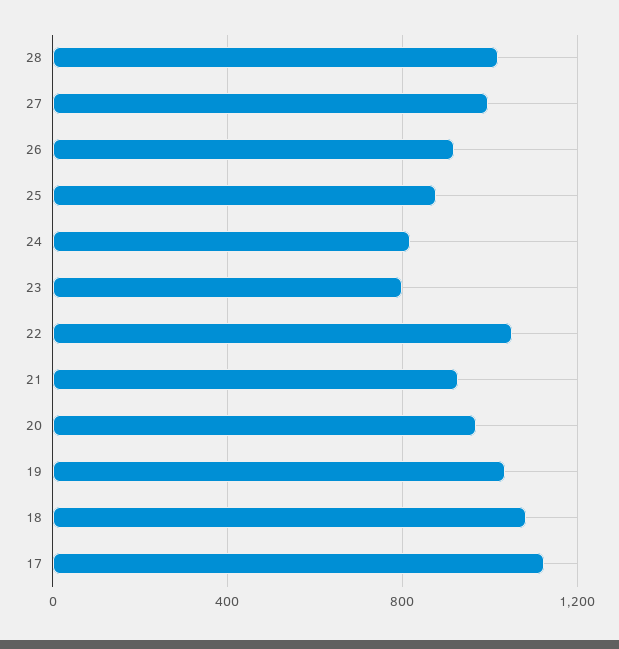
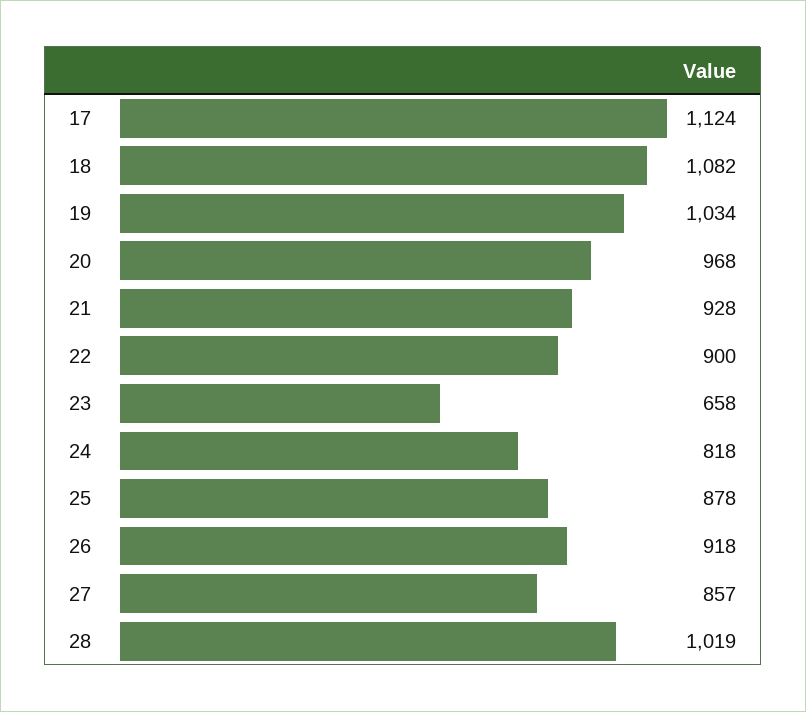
27: 1000 -> 857
23: 800 -> 658
22: 1050 -> 900

